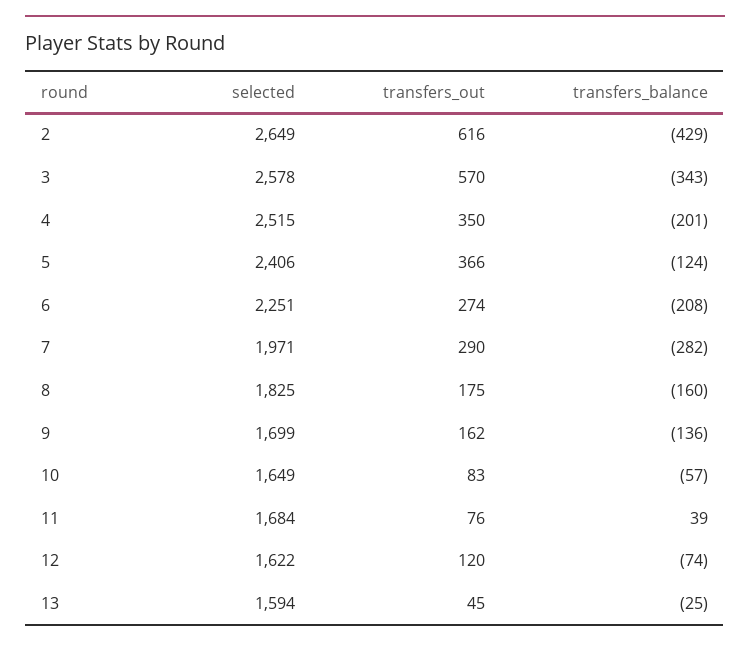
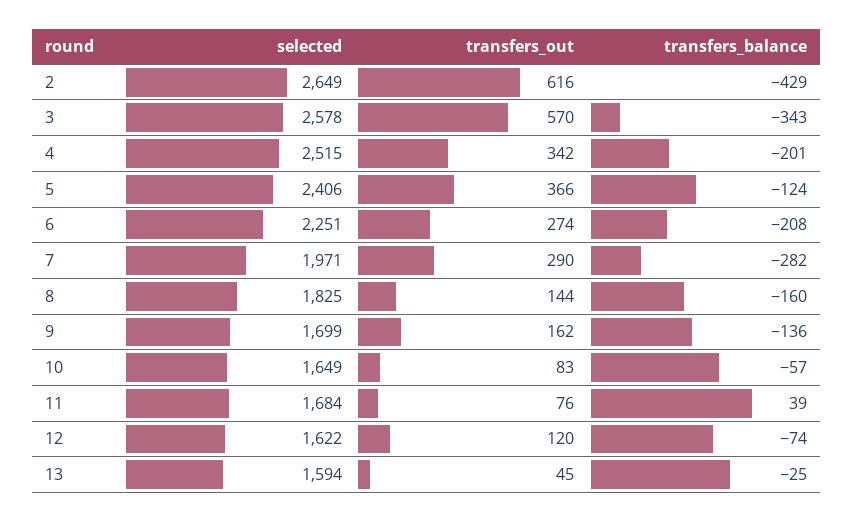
transfers_out, 4: 350 -> 342
transfers_out, 8: 175 -> 144

